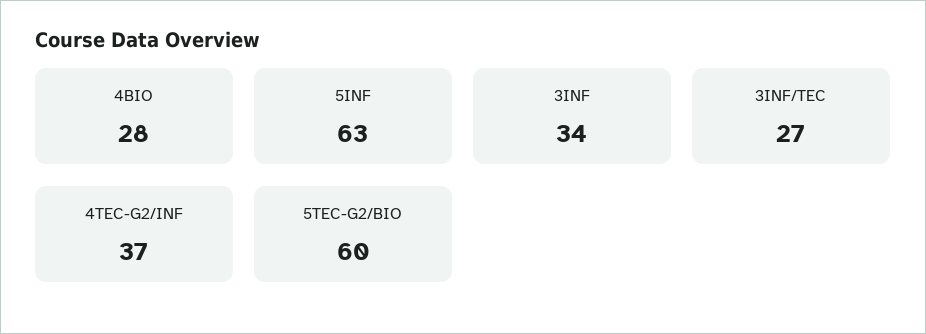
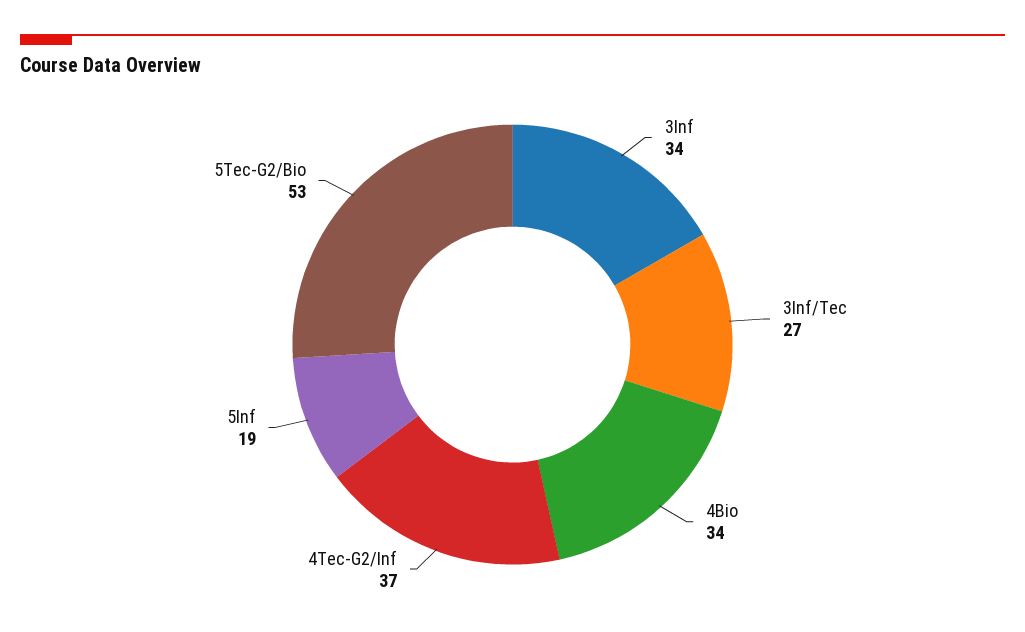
4BIO: 28 -> 34
5INF: 63 -> 19
5TEC-G2/BIO: 60 -> 53

